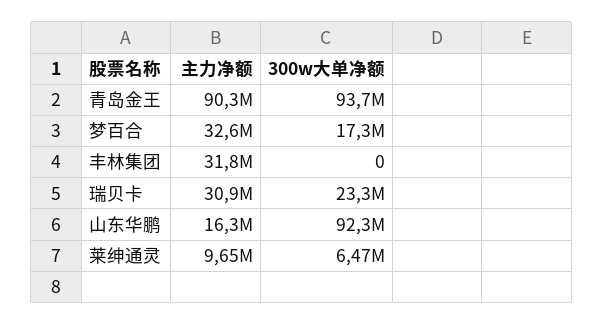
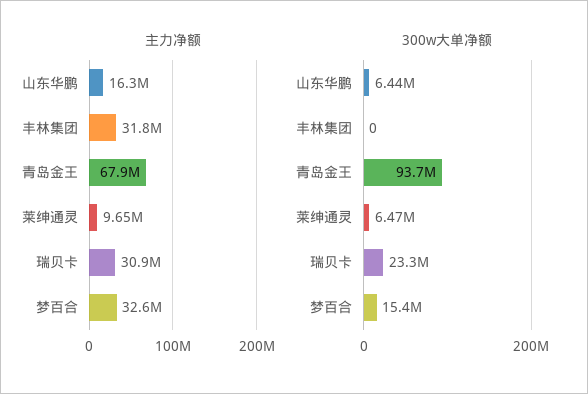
主力净额, 青岛金王: 90300000 -> 67900000
300w大单净额, 梦百合: 17300000 -> 15400000
300w大单净额, 山东华鹏: 92300000 -> 6440000

